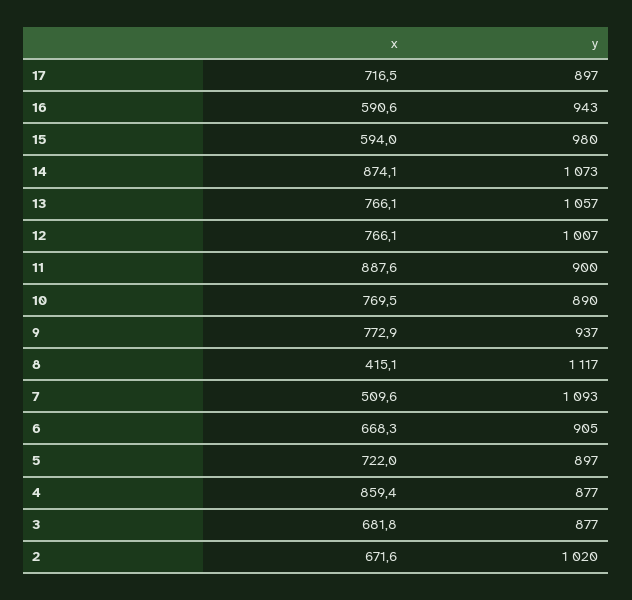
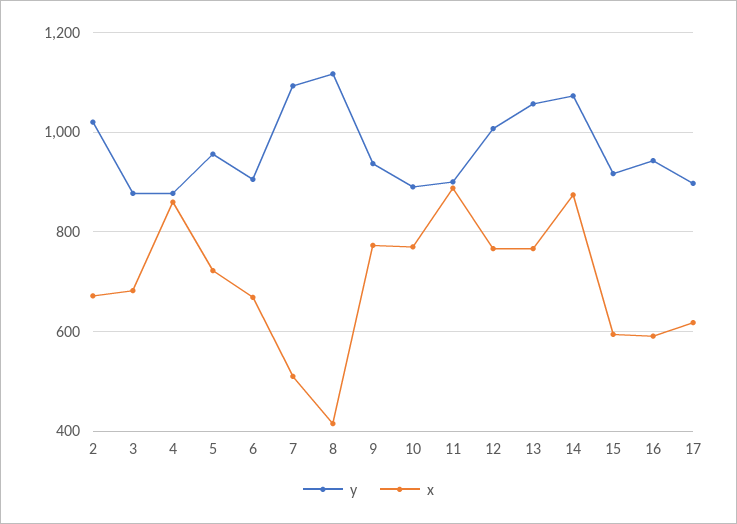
x, 17: 716.5 -> 620
y, 15: 980 -> 920
y, 5: 897 -> 960

